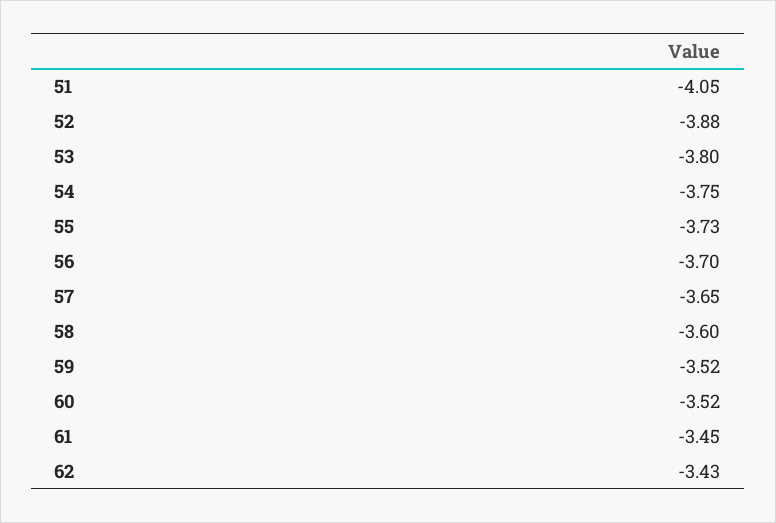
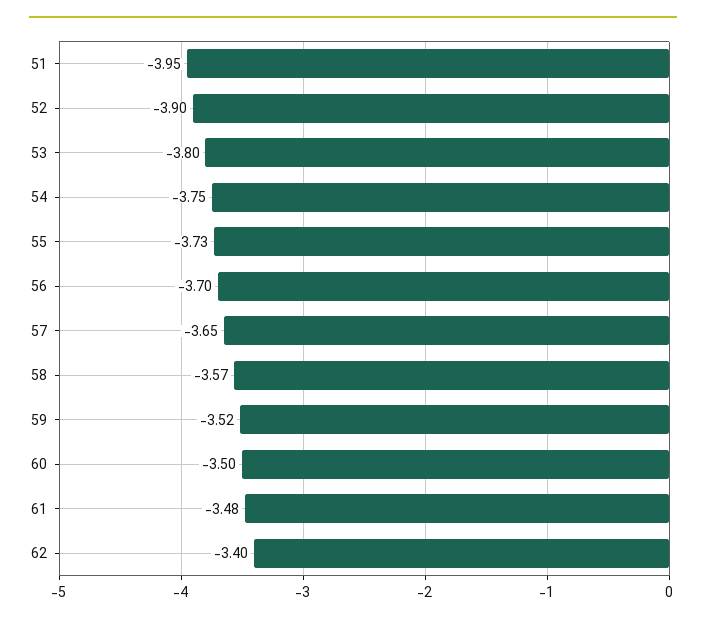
51: -4.05 -> -3.95
52: -3.88 -> -3.9
58: -3.6 -> -3.57
60: -3.52 -> -3.5
61: -3.45 -> -3.48
62: -3.43 -> -3.4

